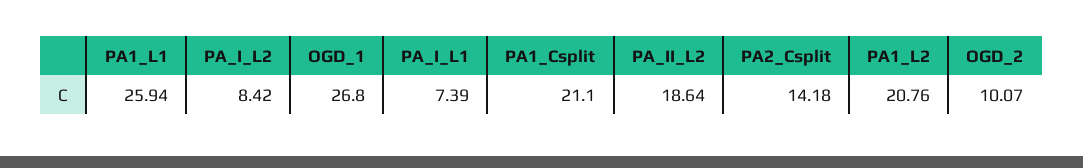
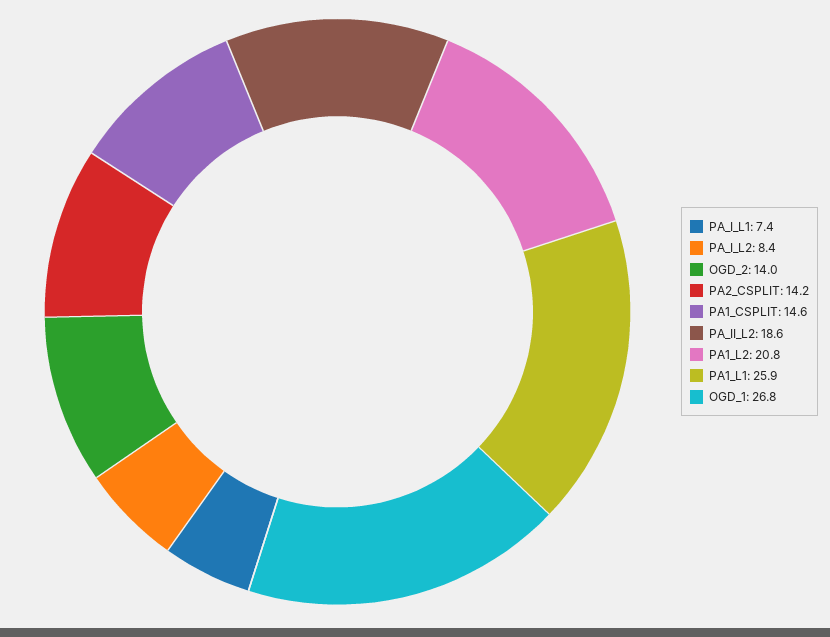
PA1_Csplit: 21.1 -> 14.6
OGD_2: 10.07 -> 14

